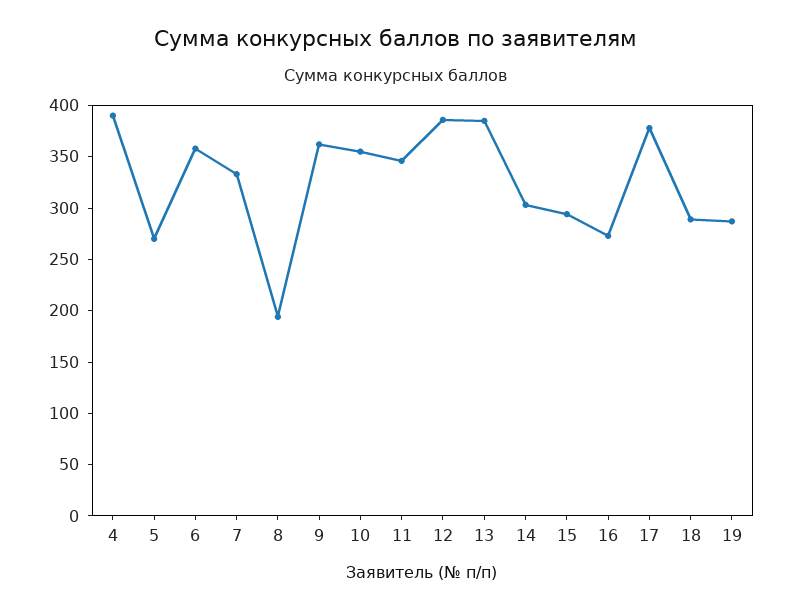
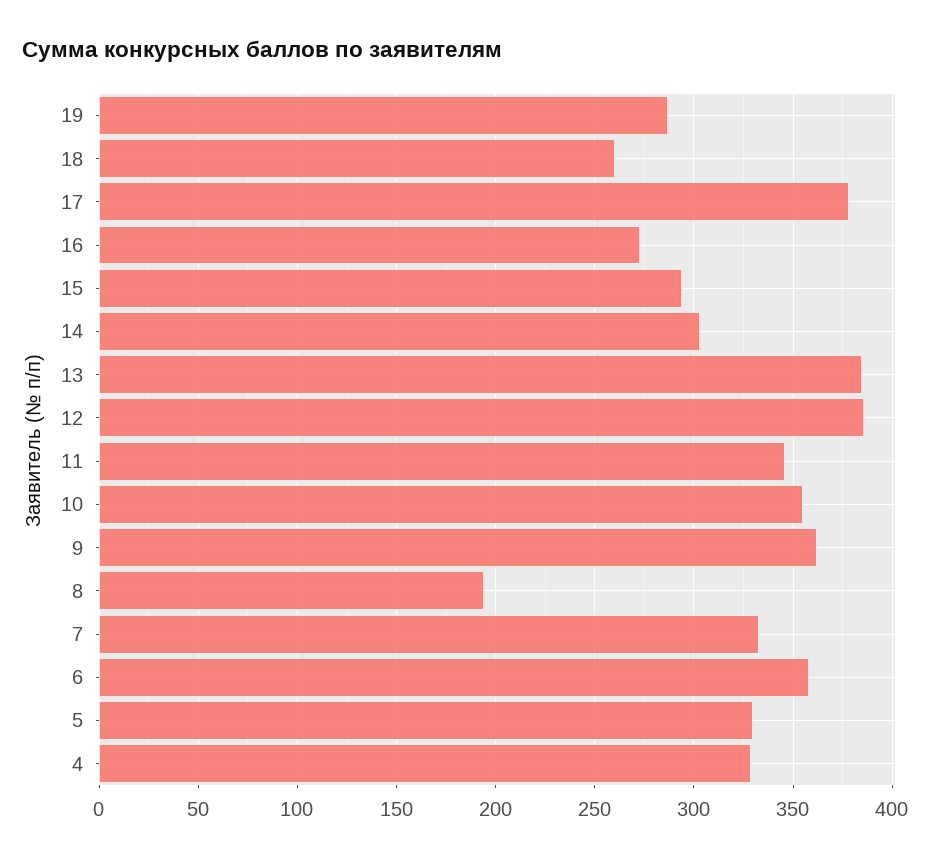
4: 390 -> 330
5: 270 -> 330
18: 290 -> 260

